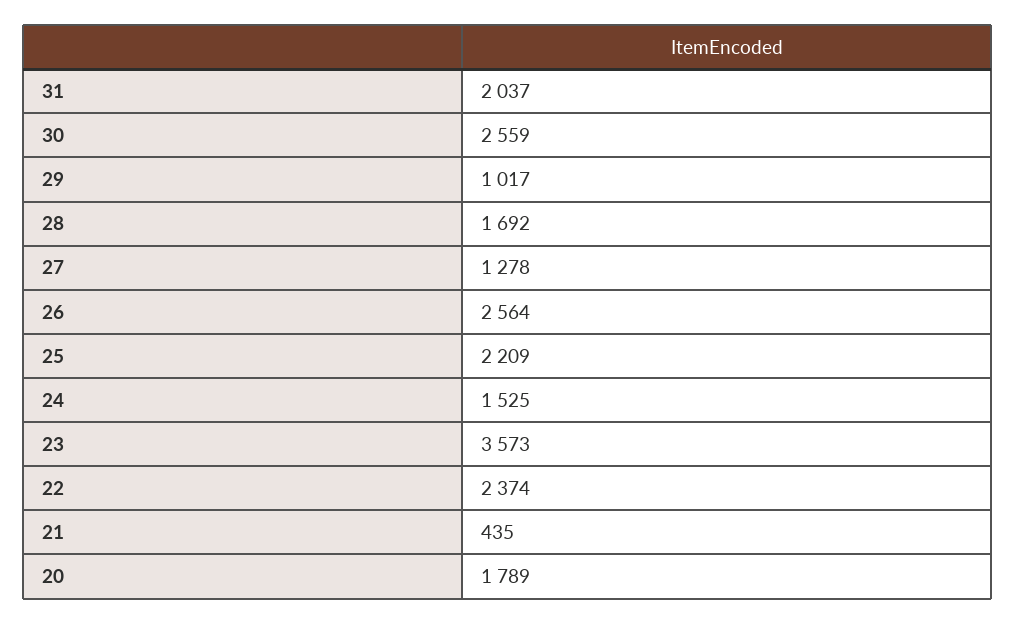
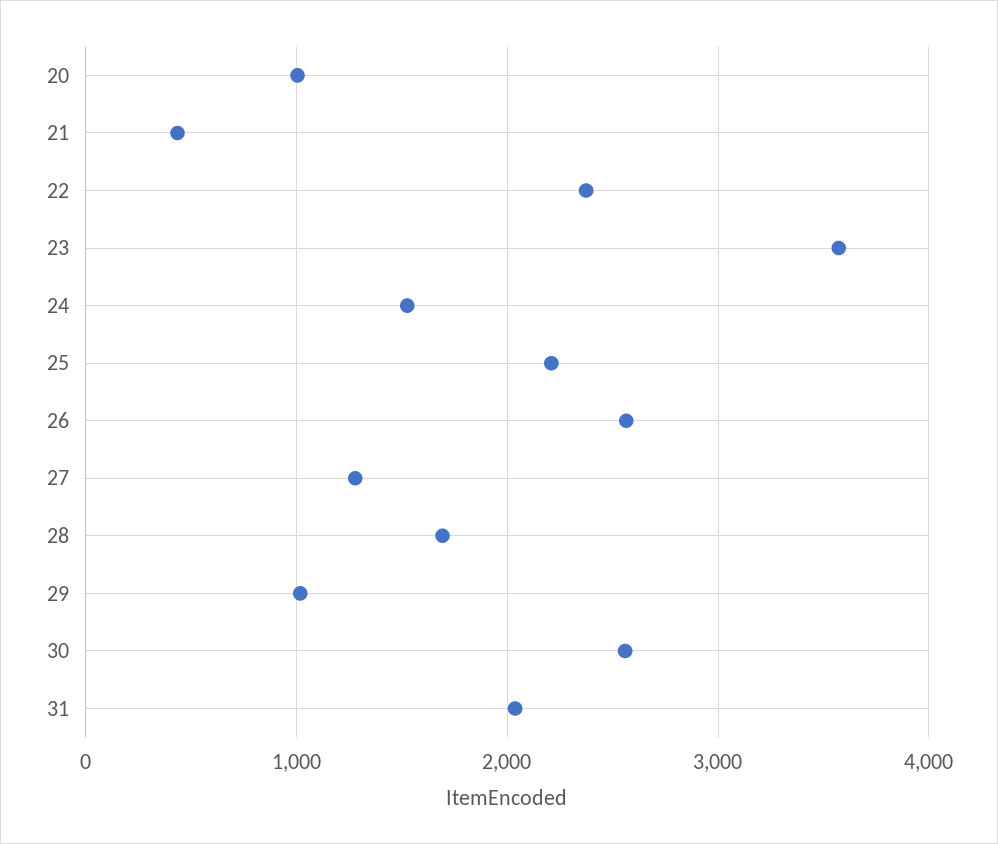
20: 1789 -> 1000

